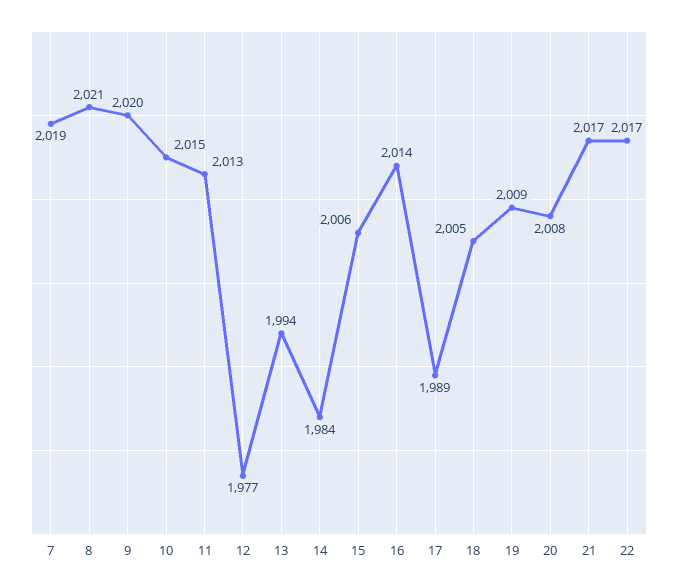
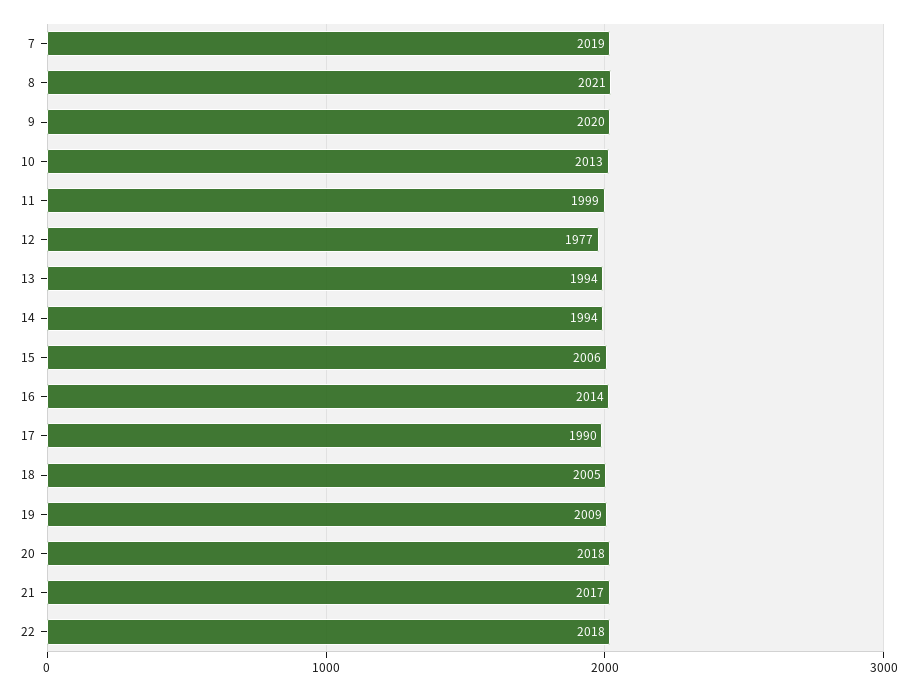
10: 2015 -> 2013
11: 2013 -> 1999
14: 1984 -> 1994
17: 1989 -> 1990
20: 2008 -> 2018
22: 2017 -> 2018

